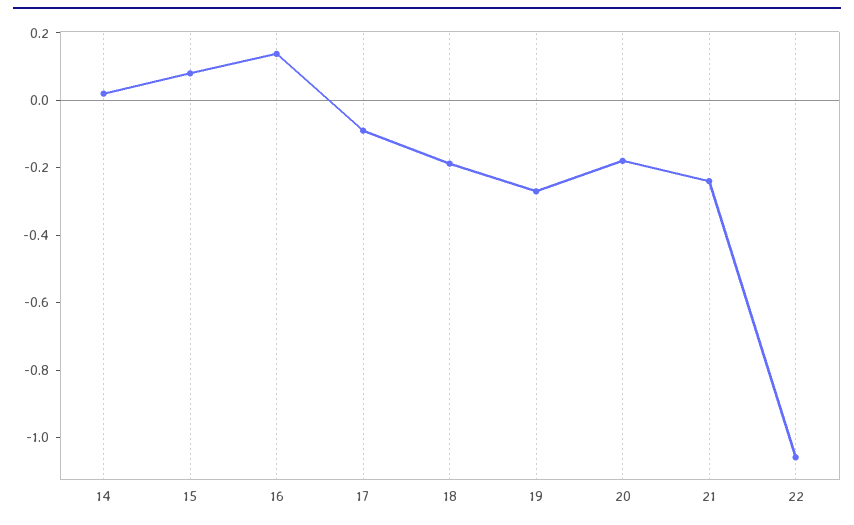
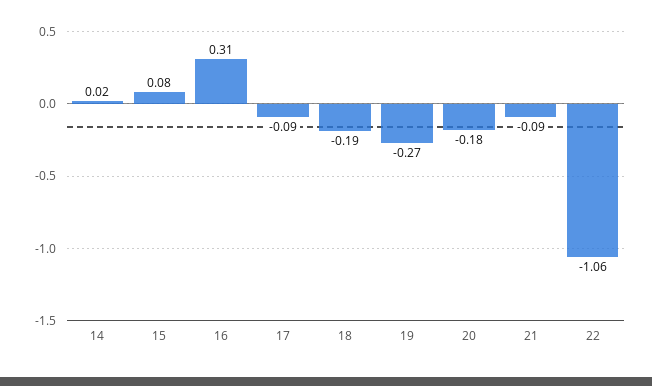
16: 0.15 -> 0.31
21: -0.25 -> -0.09

